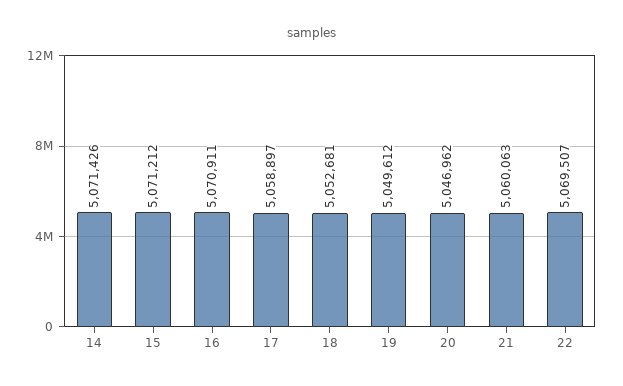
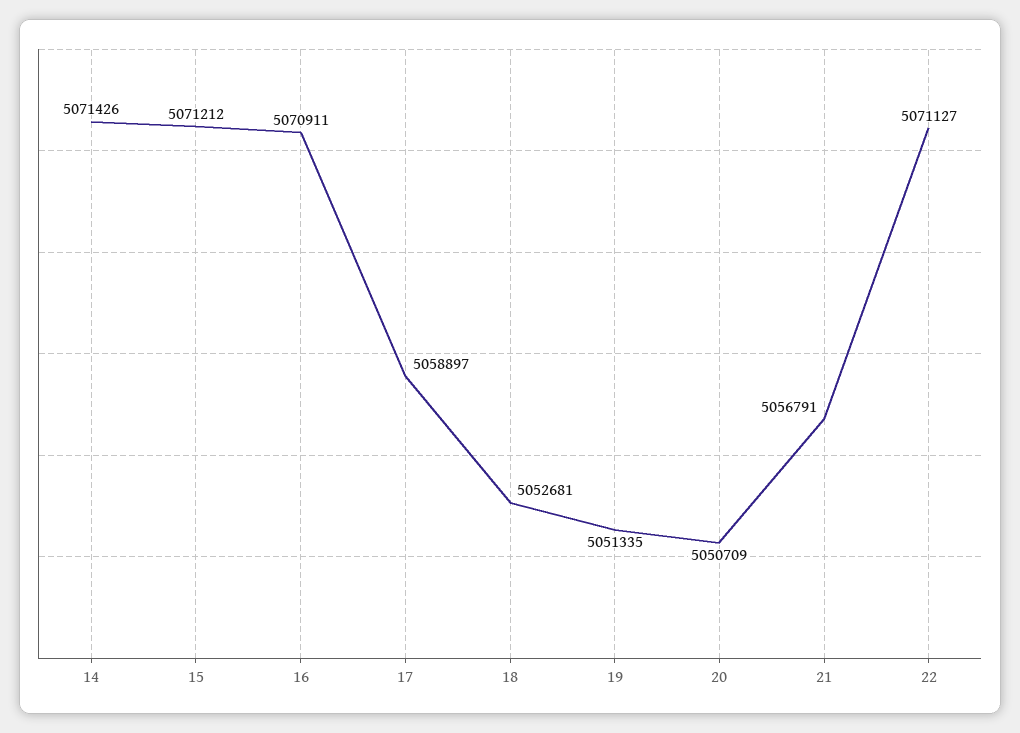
19: 5049612 -> 5051335
20: 5046962 -> 5050709
21: 5060063 -> 5056791
22: 5069507 -> 5071127

